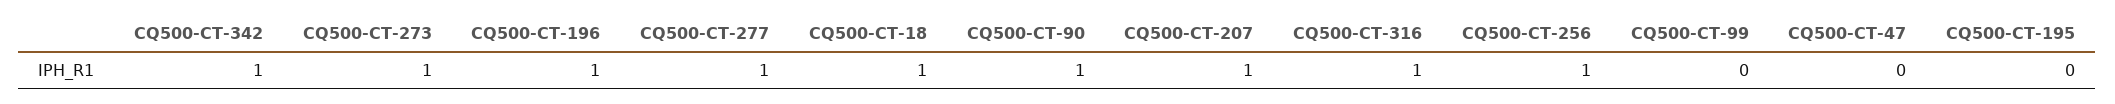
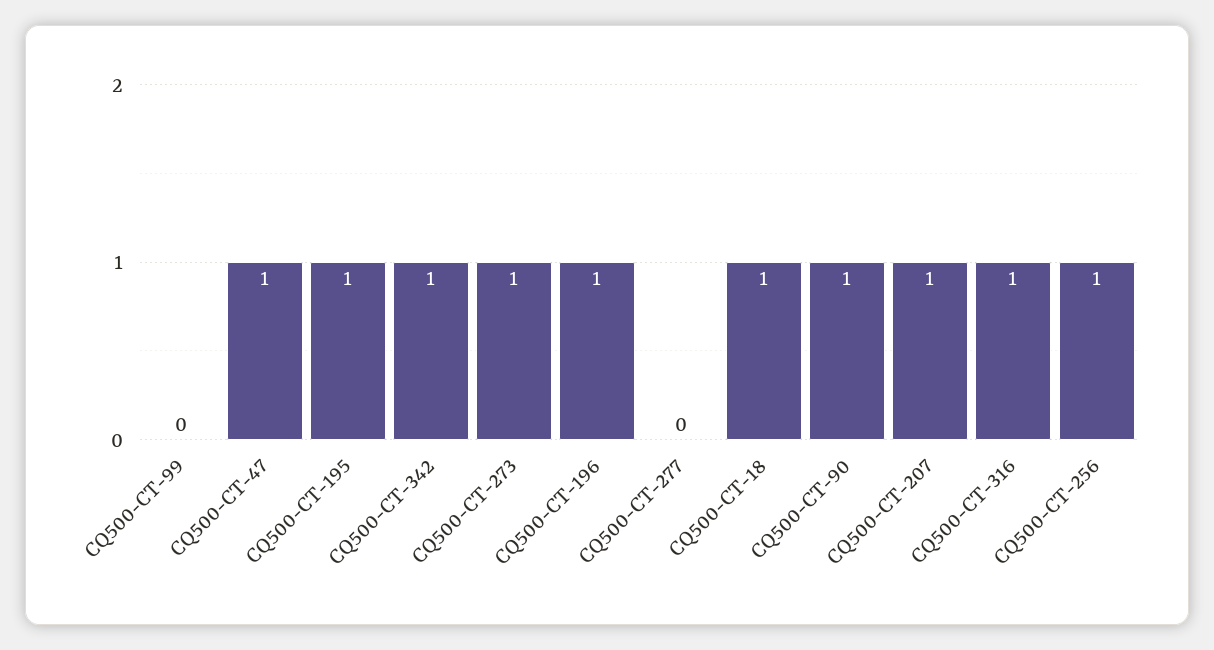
CQ500-CT-277: 1 -> 0
CQ500-CT-47: 0 -> 1
CQ500-CT-195: 0 -> 1

